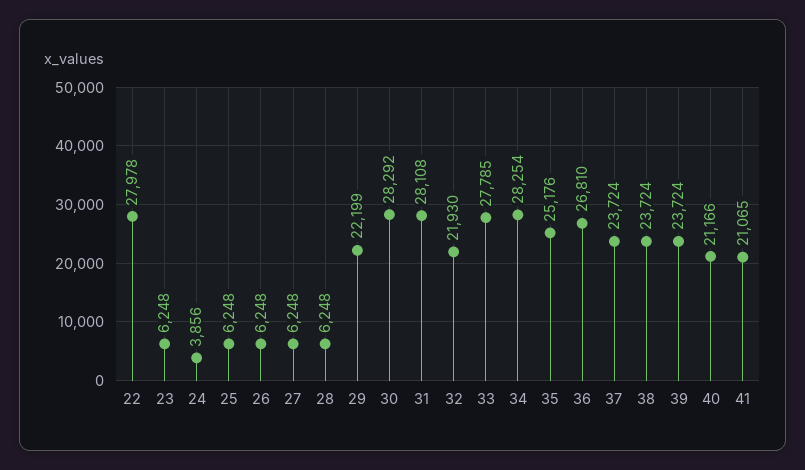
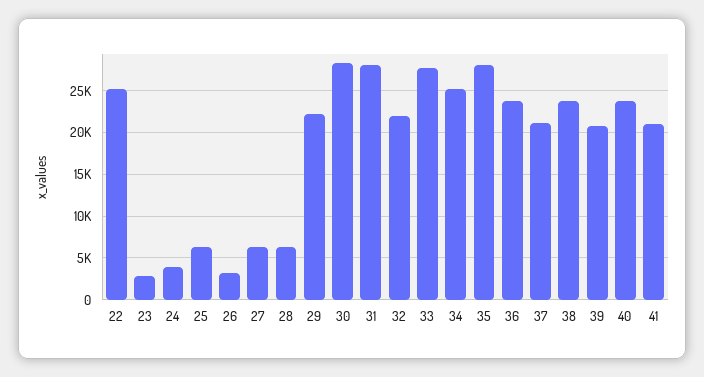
22: 27978 -> 25000
23: 6248 -> 3000
26: 6248 -> 3000
34: 28254 -> 25000
35: 25176 -> 28000
36: 26810 -> 24000
37: 23724 -> 21000
39: 23724 -> 21000
40: 21166 -> 24000

